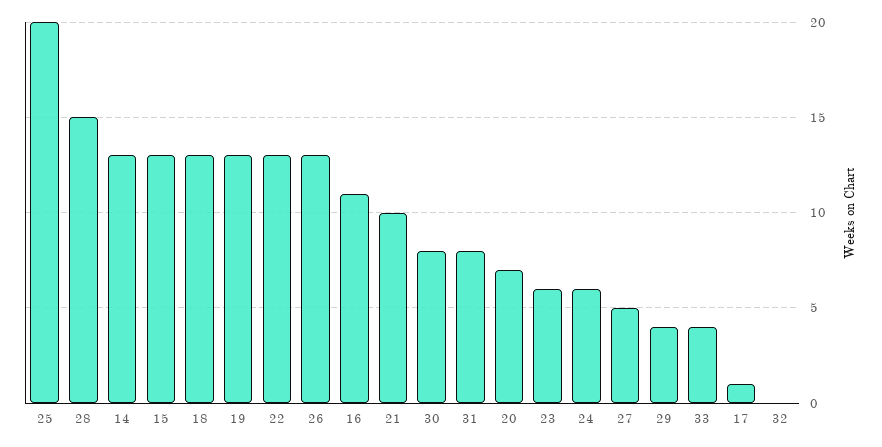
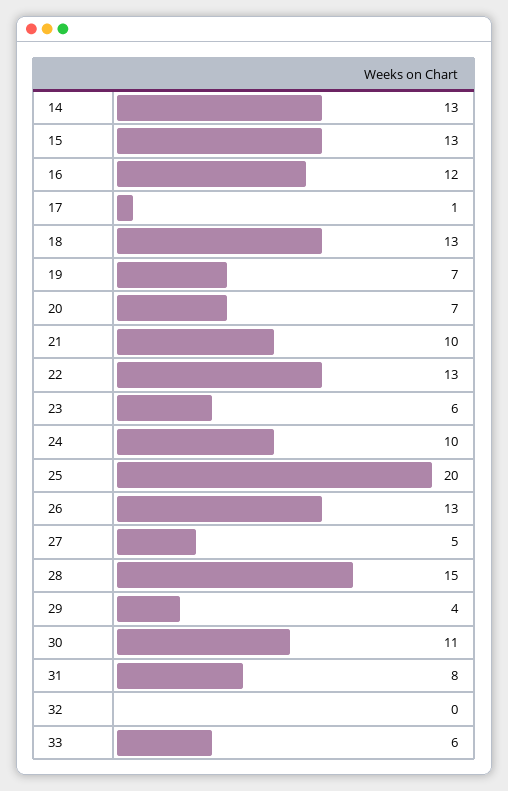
19: 13 -> 7
16: 11 -> 12
30: 8 -> 11
24: 6 -> 10
33: 4 -> 6

